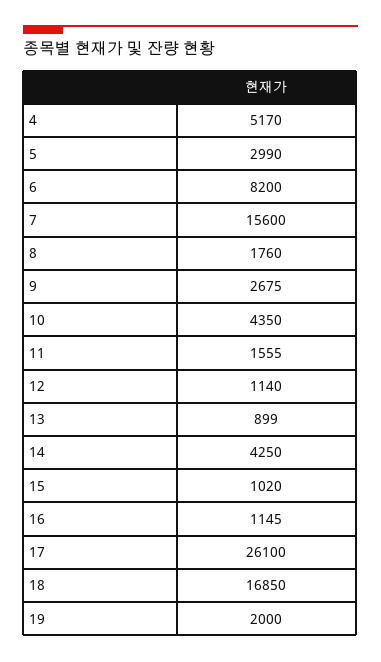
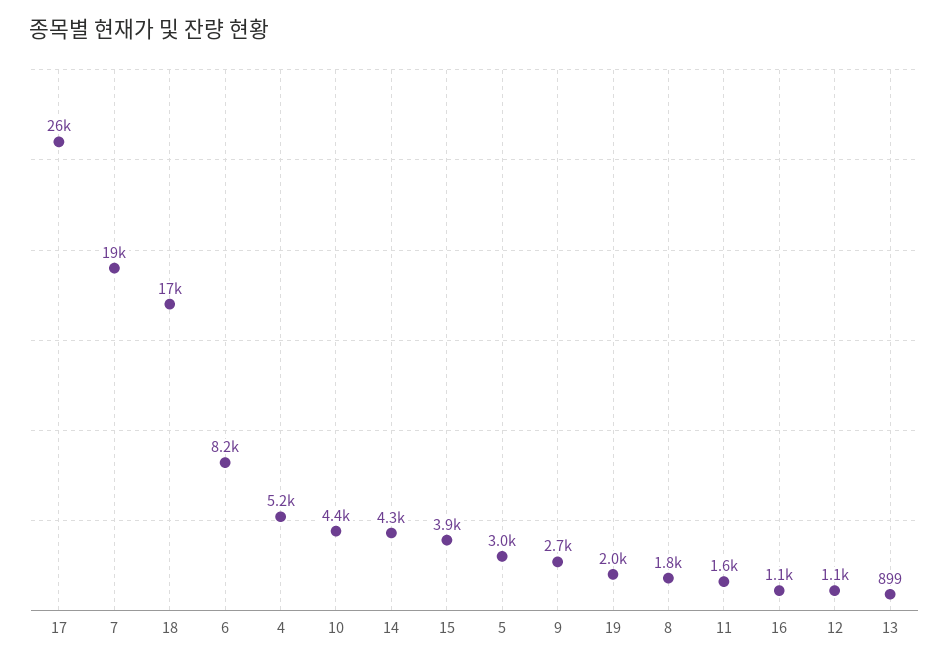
7: 15600 -> 19000
15: 1020 -> 3900

